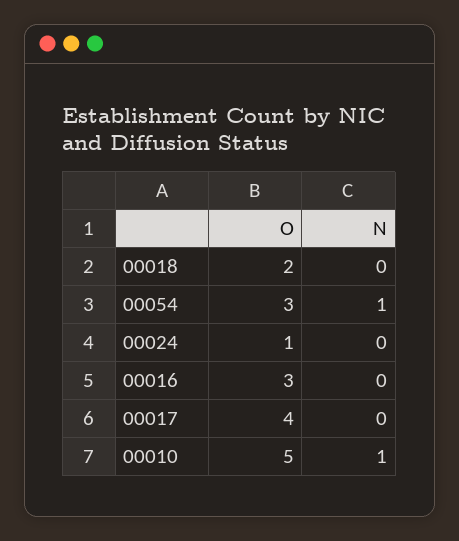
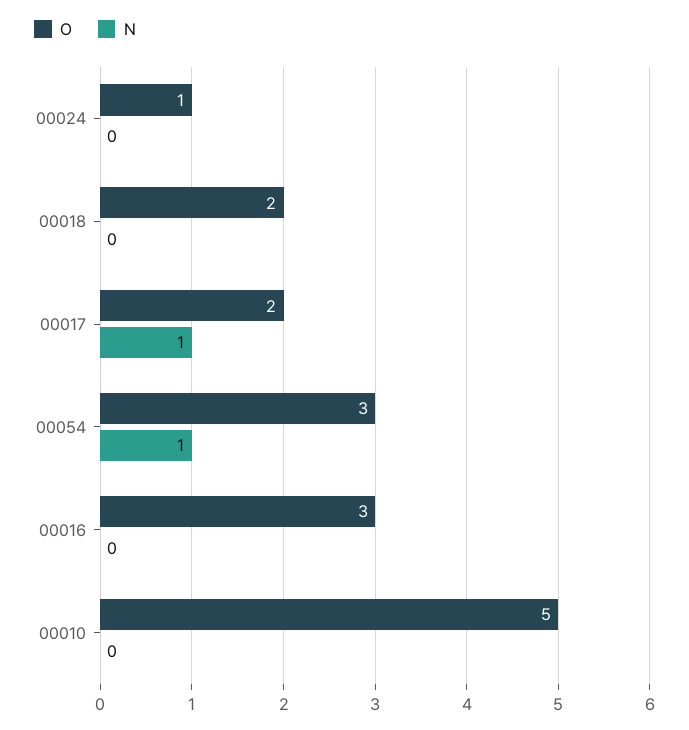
O, 00017: 4 -> 2
N, 00017: 0 -> 1
N, 00010: 1 -> 0

